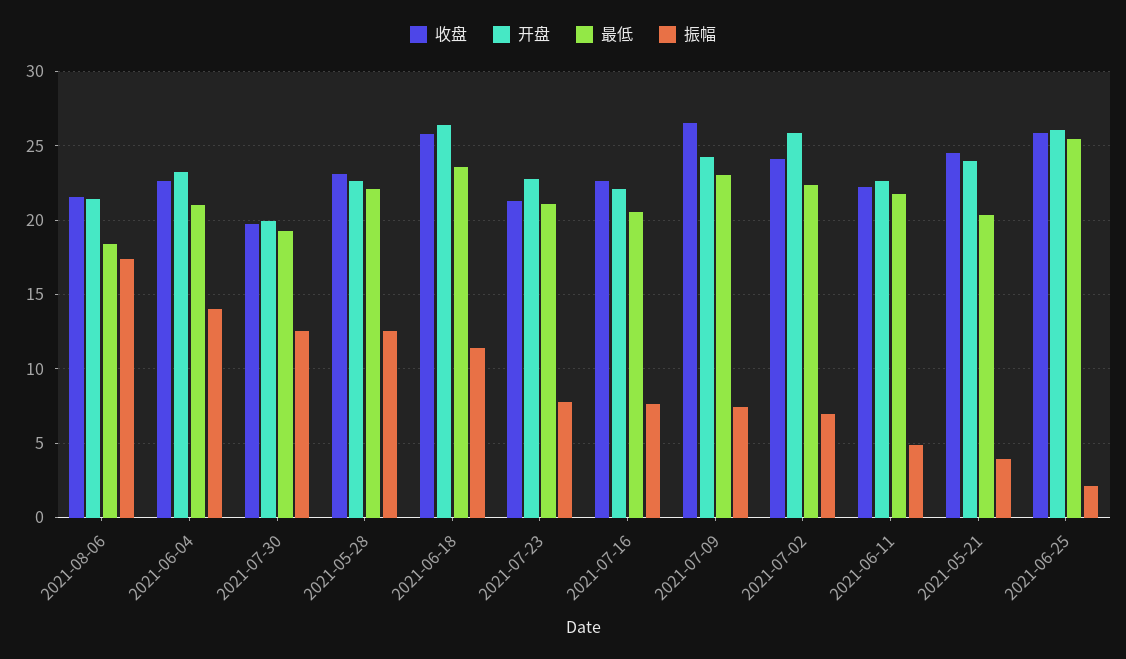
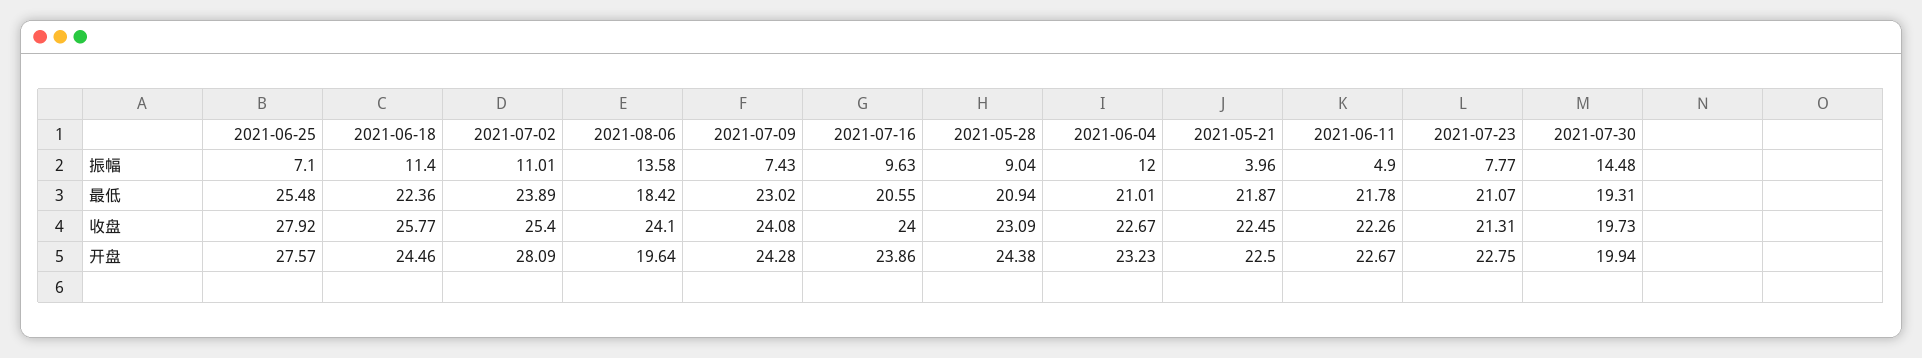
收盘, 2021-08-06: 21.5 -> 24.1
开盘, 2021-08-06: 21.5 -> 19.64
振幅, 2021-08-06: 17.5 -> 13.58
振幅, 2021-06-04: 14 -> 12
振幅, 2021-07-30: 12.5 -> 14.48
开盘, 2021-05-28: 22.5 -> 24.38
最低, 2021-05-28: 22 -> 20.94
振幅, 2021-05-28: 12.5 -> 9.04
开盘, 2021-06-18: 26.5 -> 24.46
最低, 2021-06-18: 23.5 -> 22.36
收盘, 2021-07-16: 22.5 -> 24
开盘, 2021-07-16: 22 -> 23.86
振幅, 2021-07-16: 7.5 -> 9.63
收盘, 2021-07-09: 26.5 -> 24.08
收盘, 2021-07-02: 24 -> 25.4
开盘, 2021-07-02: 26 -> 28.09
最低, 2021-07-02: 22.5 -> 23.89
振幅, 2021-07-02: 7 -> 11.01
收盘, 2021-05-21: 24.5 -> 22.45
开盘, 2021-05-21: 24 -> 22.5
最低, 2021-05-21: 20.5 -> 21.87
收盘, 2021-06-25: 26 -> 27.92
开盘, 2021-06-25: 26 -> 27.57
振幅, 2021-06-25: 2 -> 7.1

